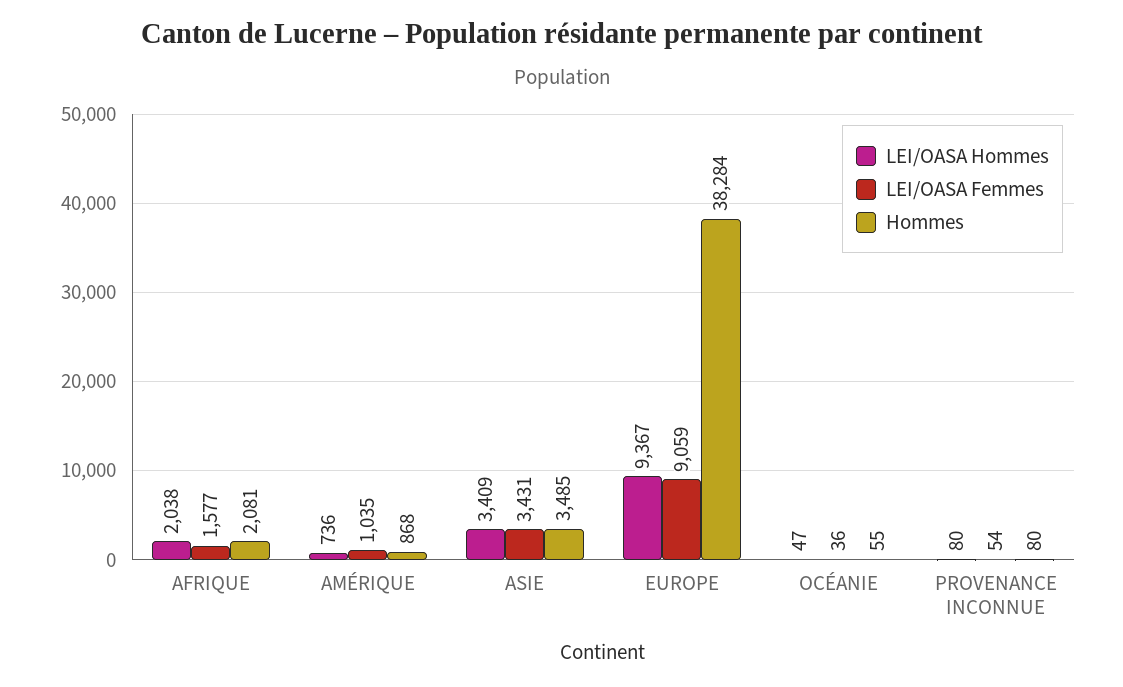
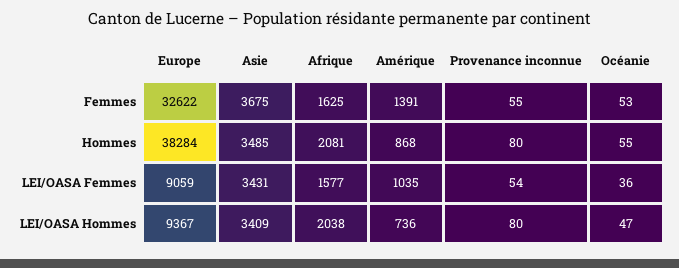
Femmes, EUROPE: none -> 32622
Femmes, ASIE: none -> 3675
Femmes, AFRIQUE: none -> 1625
Femmes, AMÉRIQUE: none -> 1391
Femmes, PROVENANCE INCONNUE: none -> 55
Femmes, OCÉANIE: none -> 53

